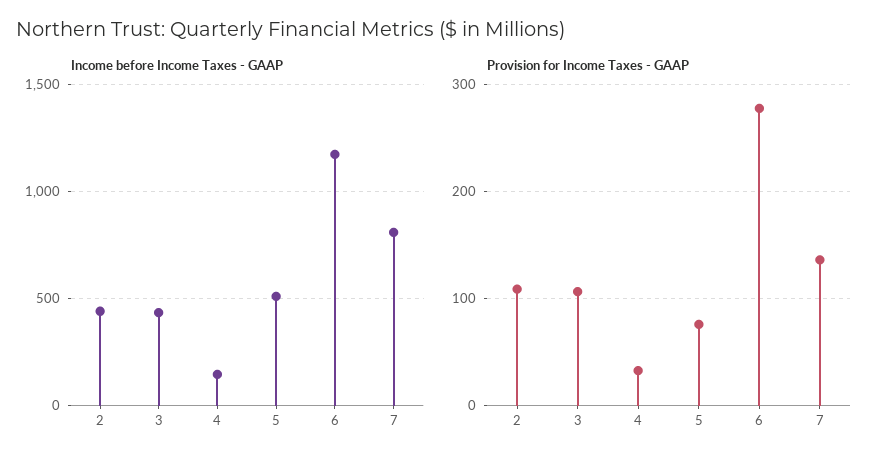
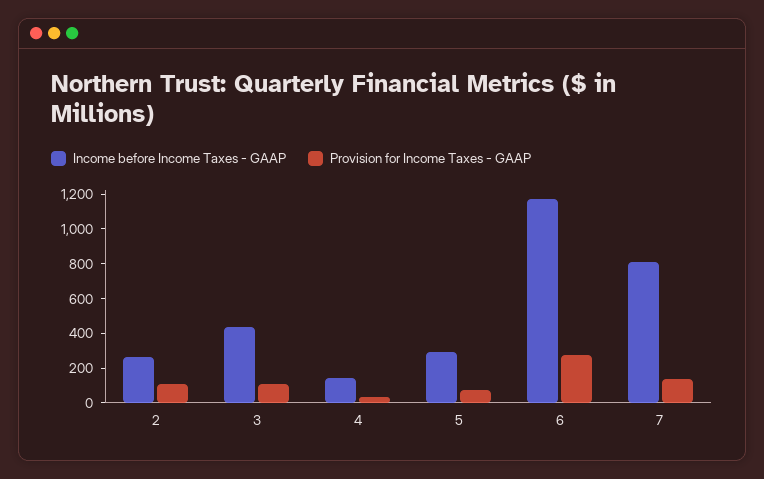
Income before Income Taxes - GAAP, 2: 450 -> 250
Income before Income Taxes - GAAP, 5: 500 -> 300

